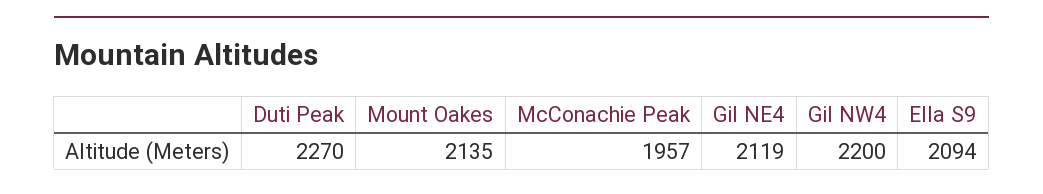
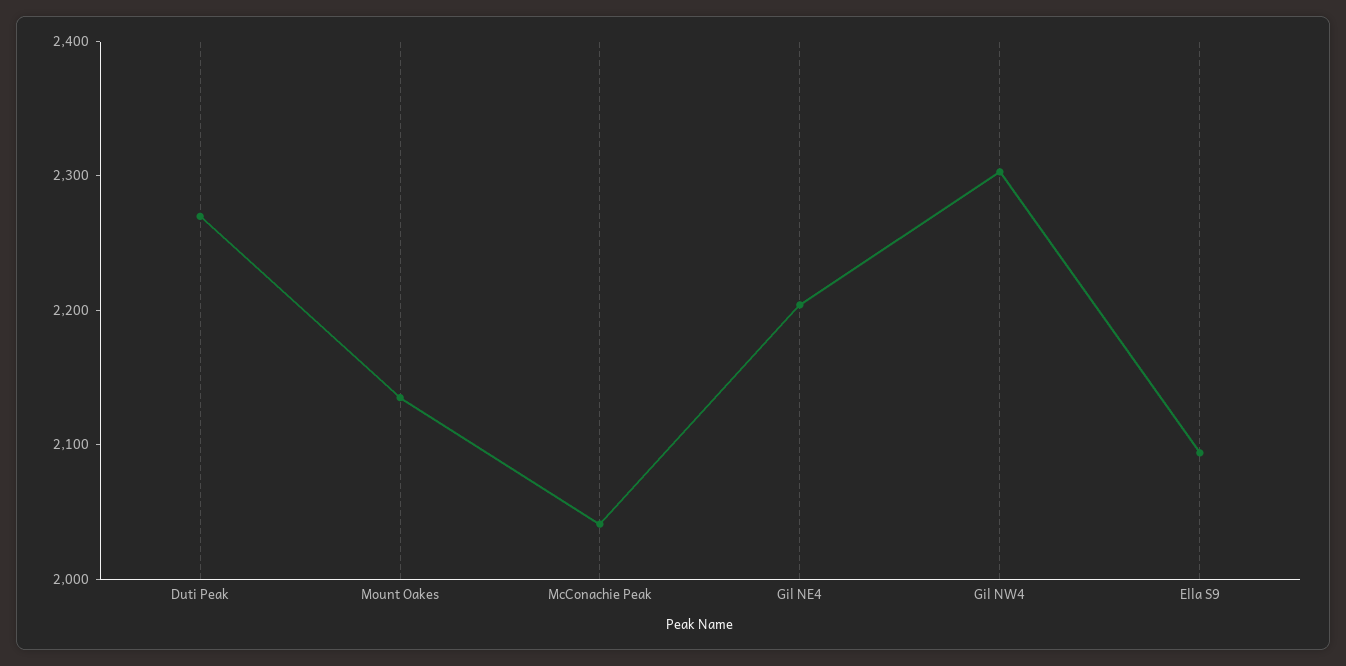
McConachie Peak: 1957 -> 2040
Gil NE4: 2119 -> 2200
Gil NW4: 2200 -> 2300

